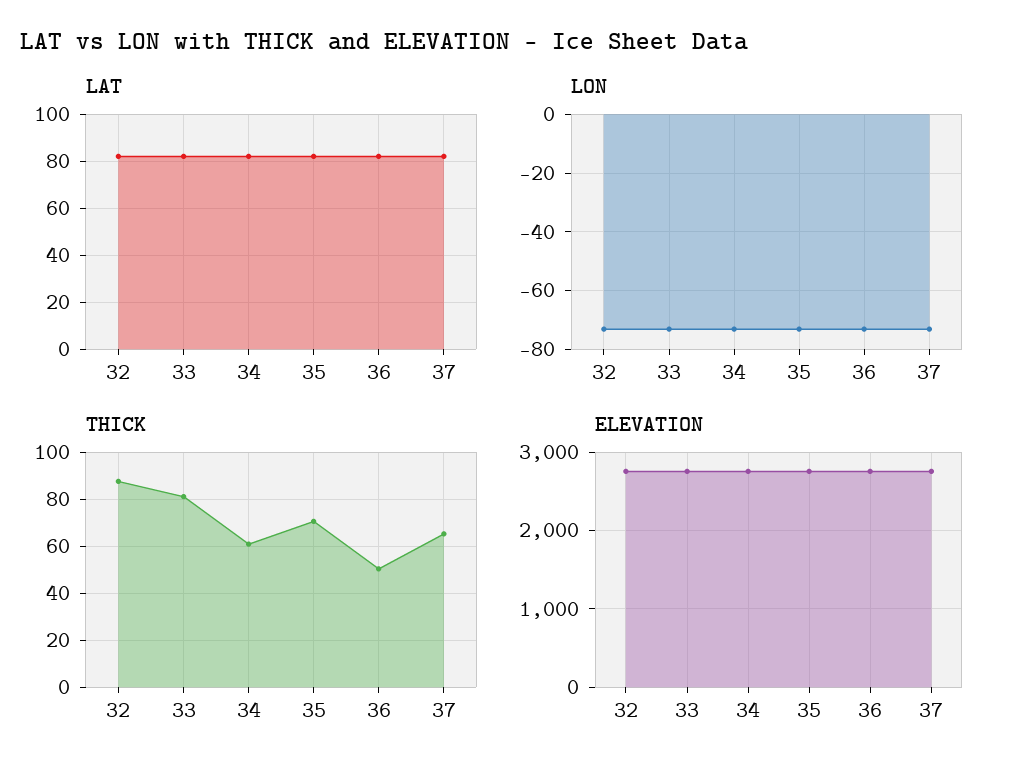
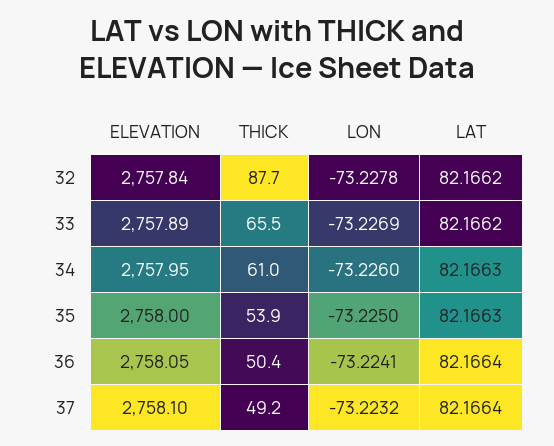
THICK, 33: 80 -> 65.5
THICK, 35: 70 -> 53.9
THICK, 37: 65 -> 49.2

